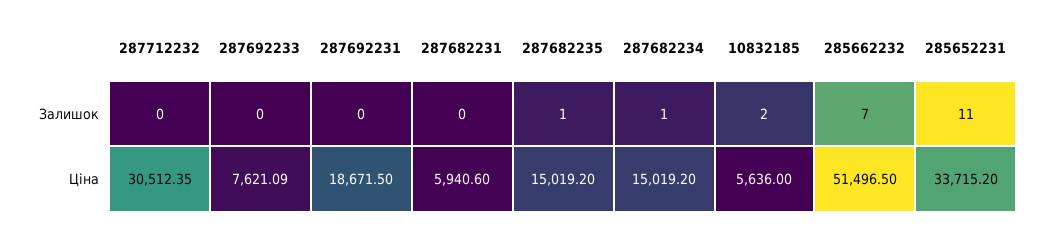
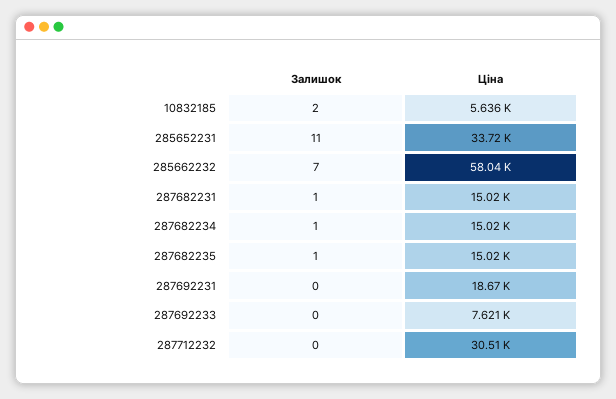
287682231, Залишок: 0 -> 1
287682231, Ціна: 5940.6 -> 15020
285662232, Ціна: 51496.5 -> 58040

